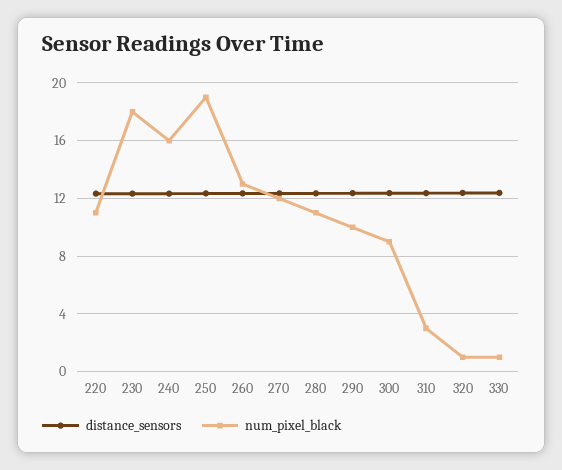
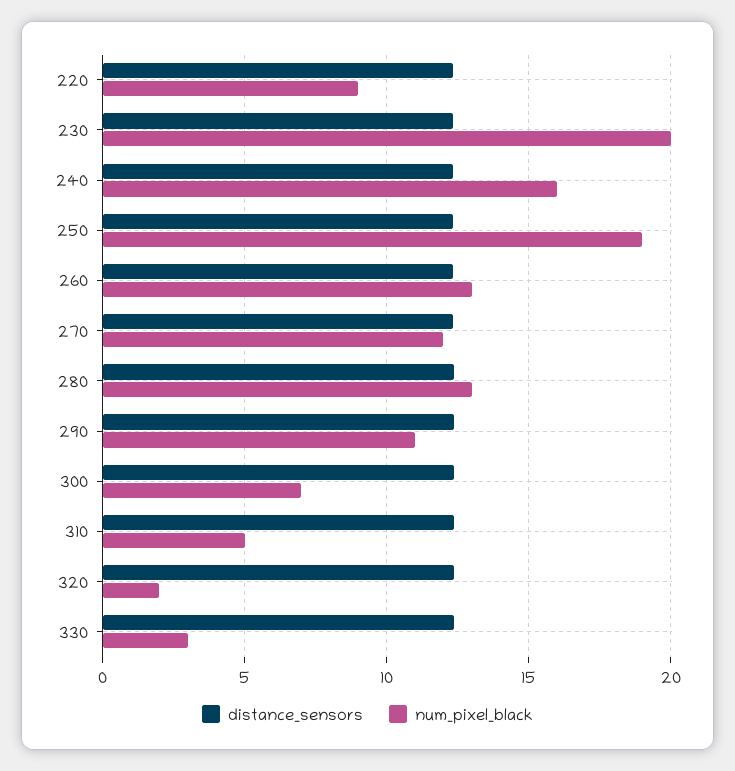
num_pixel_black, 220: 11 -> 9
num_pixel_black, 230: 18 -> 20
num_pixel_black, 280: 11 -> 13
num_pixel_black, 290: 10 -> 11
num_pixel_black, 300: 9 -> 7
num_pixel_black, 310: 3 -> 5
num_pixel_black, 320: 1 -> 2
num_pixel_black, 330: 1 -> 3

